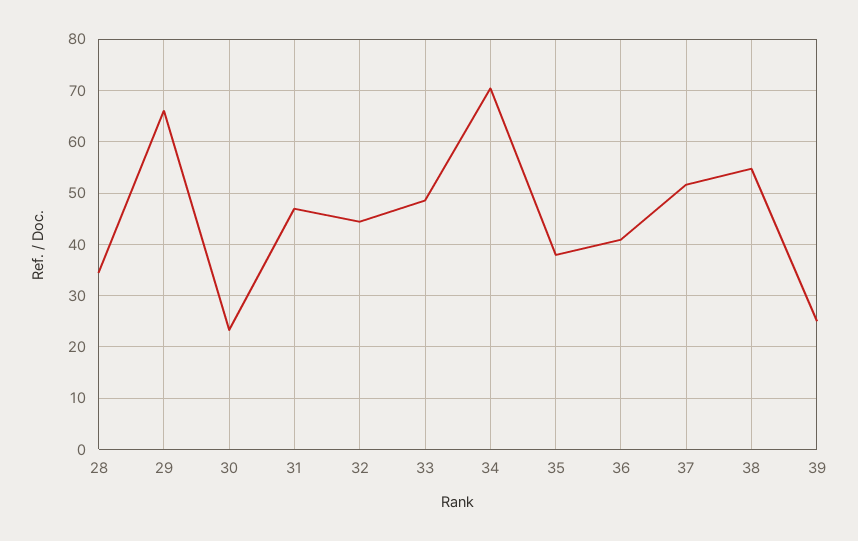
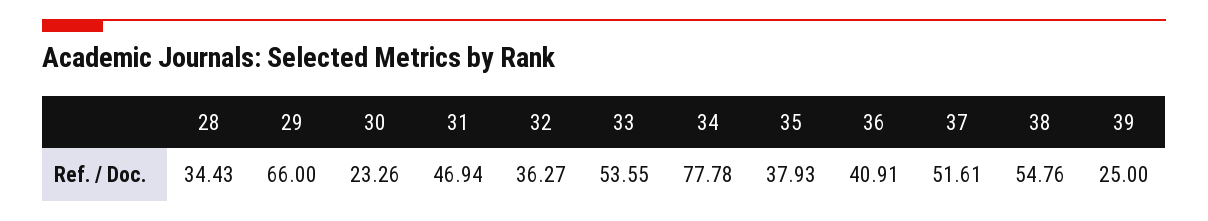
32: 44 -> 36.27
33: 48 -> 53.55
34: 70 -> 77.78

